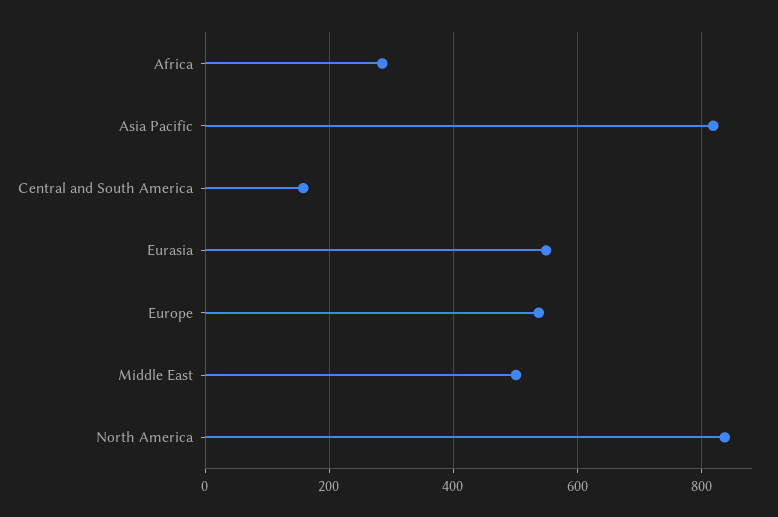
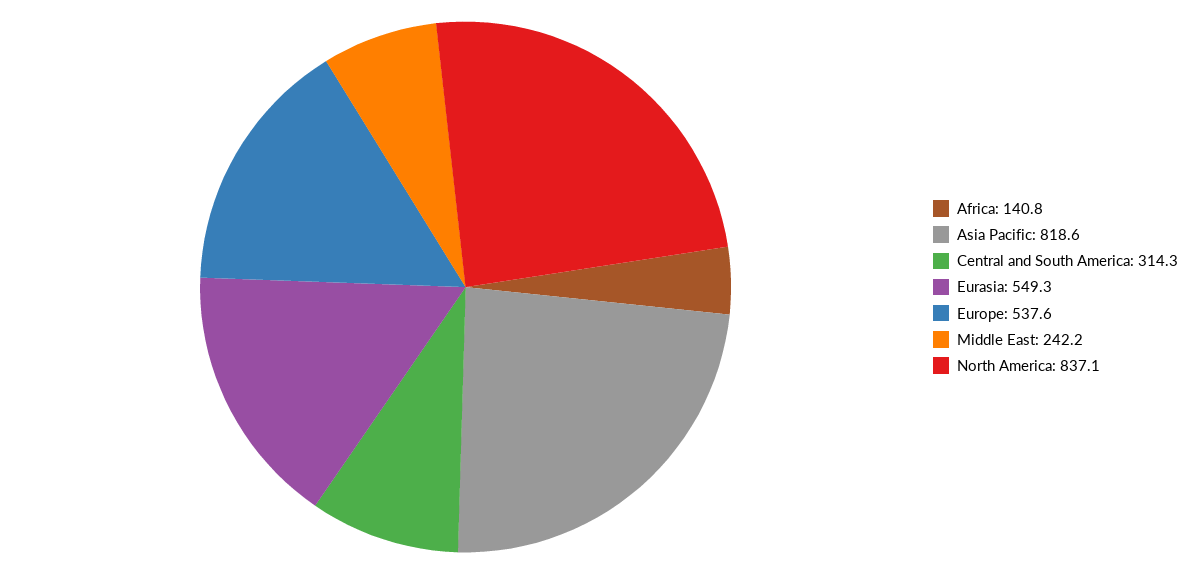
Africa: 280 -> 140.8
Central and South America: 160 -> 314.3
Middle East: 500 -> 242.2

